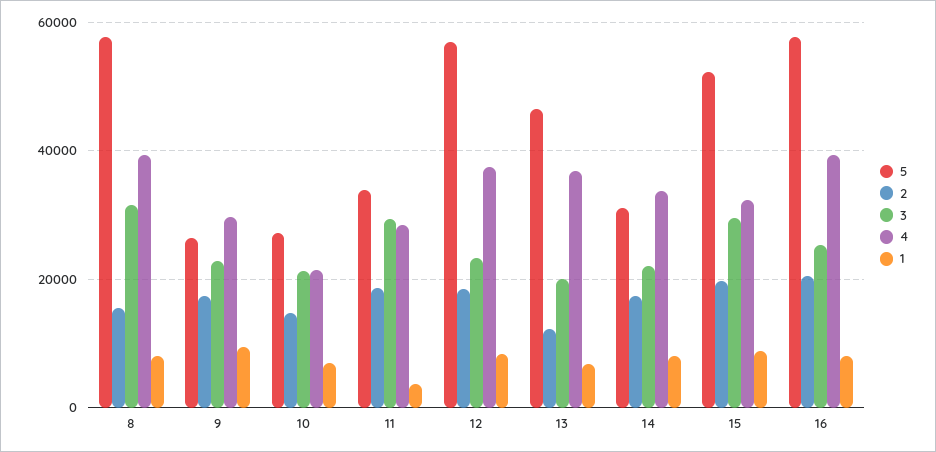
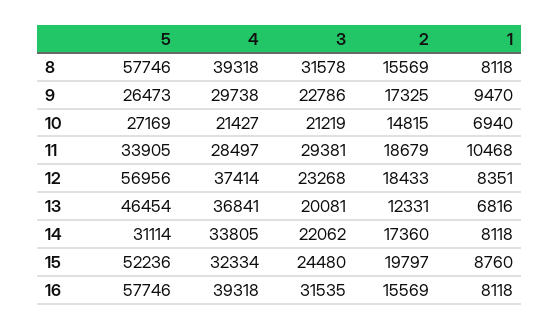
1, 11: 4000 -> 10468
3, 15: 30000 -> 24480
2, 16: 20000 -> 15569
3, 16: 26000 -> 31535

